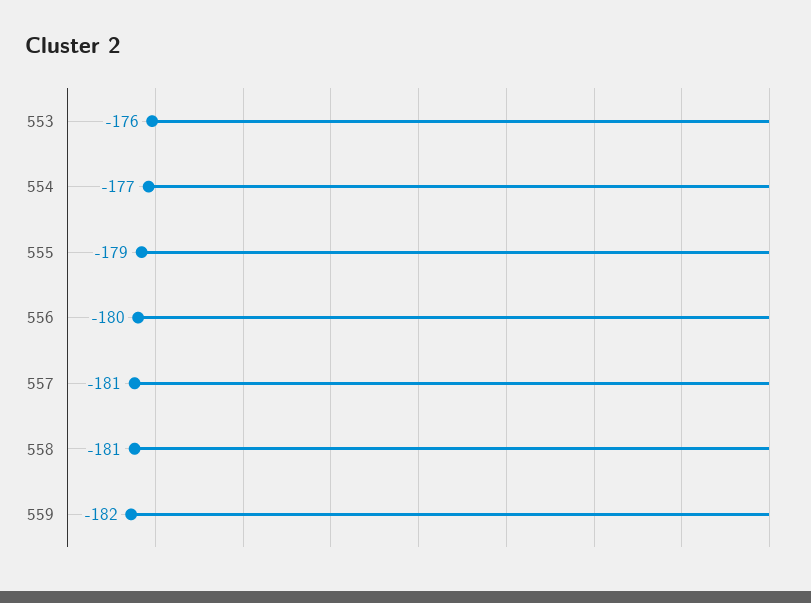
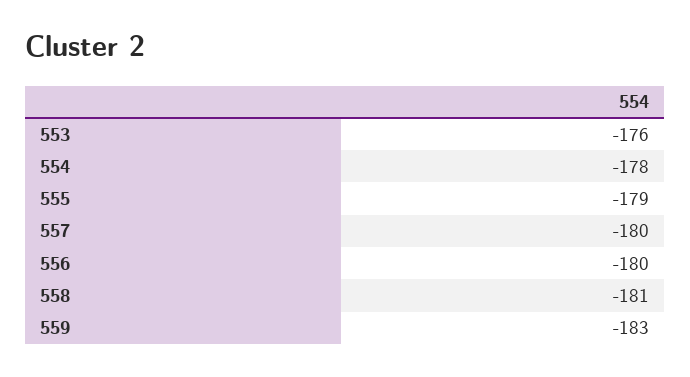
554: -177 -> -178
557: -181 -> -180
559: -182 -> -183

